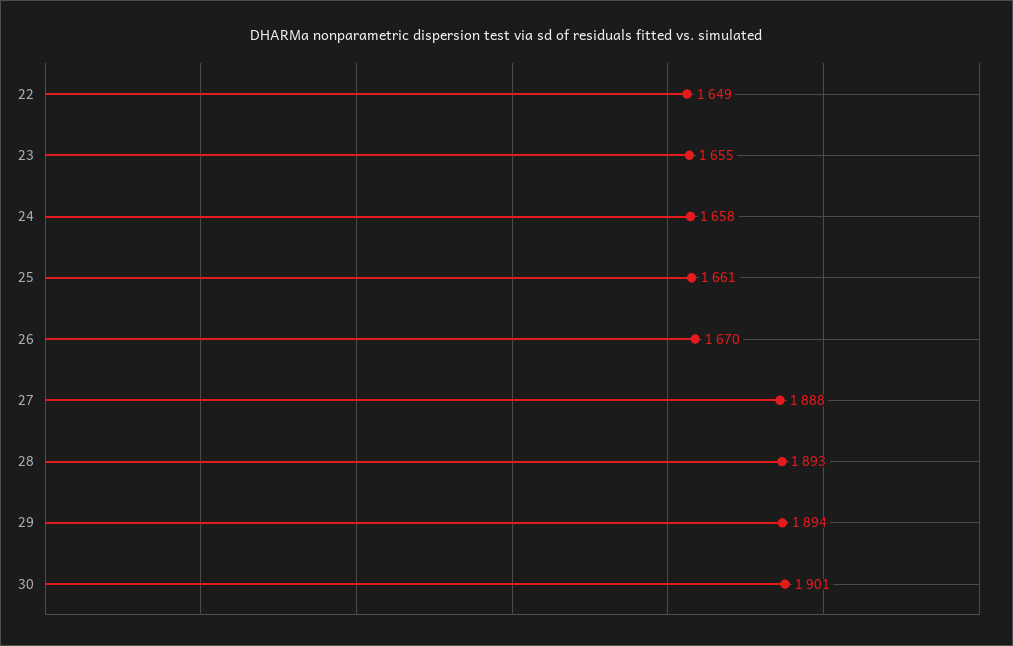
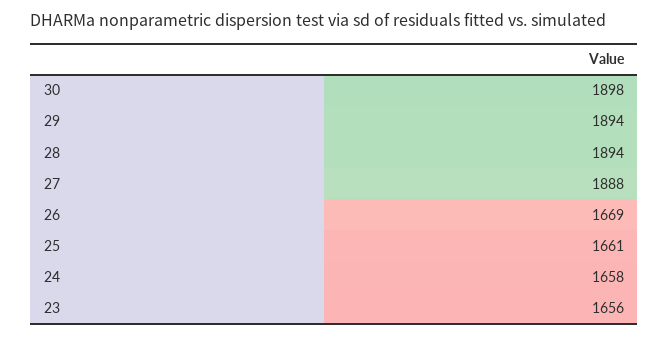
22: 1649 -> none
23: 1655 -> 1656
26: 1670 -> 1669
28: 1893 -> 1894
30: 1901 -> 1898

